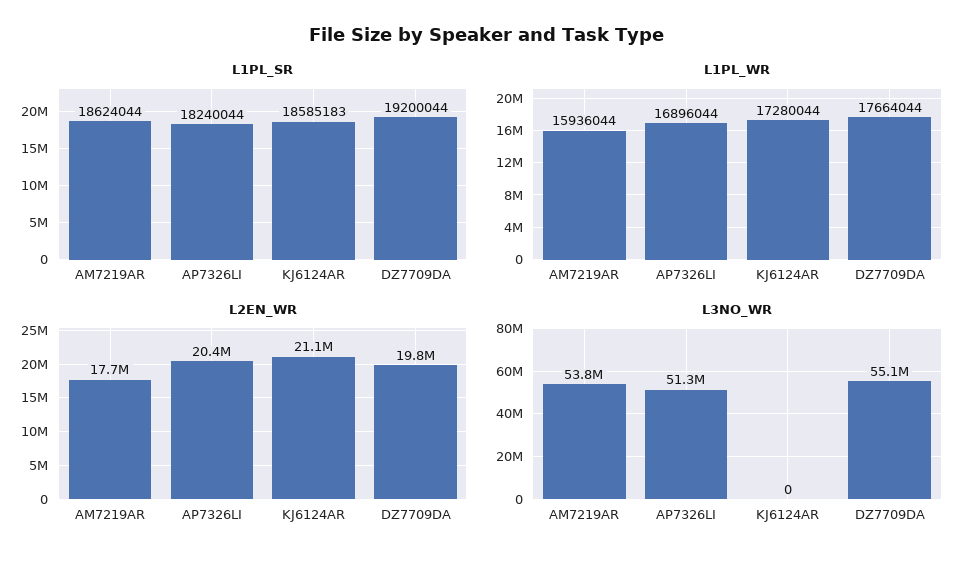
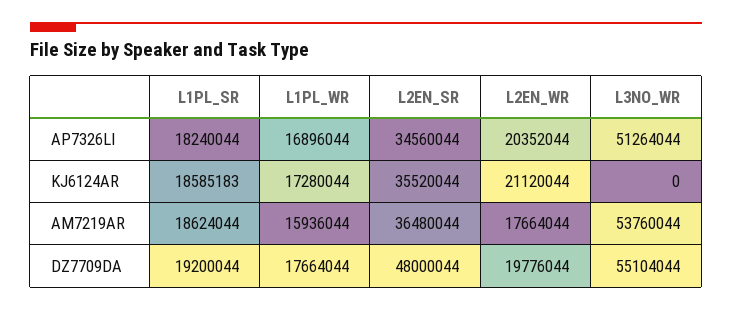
L2EN_SR, AP7326LI: none -> 34560044
L2EN_SR, KJ6124AR: none -> 35520044
L2EN_SR, AM7219AR: none -> 36480044
L2EN_SR, DZ7709DA: none -> 48000044

